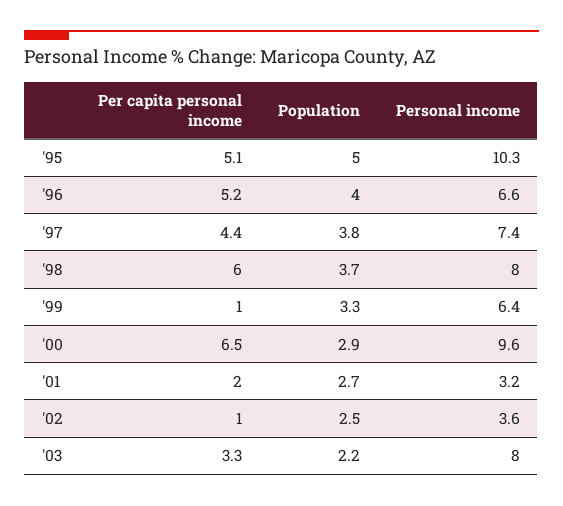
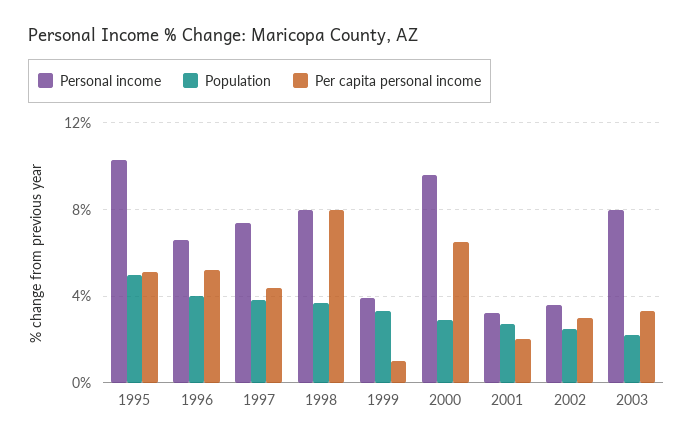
Per capita personal income, '98: 6 -> 8
Personal income, '99: 6.4 -> 4
Per capita personal income, '02: 1 -> 3

